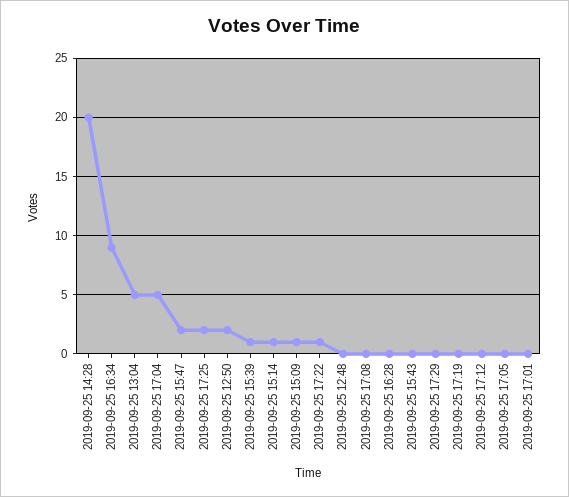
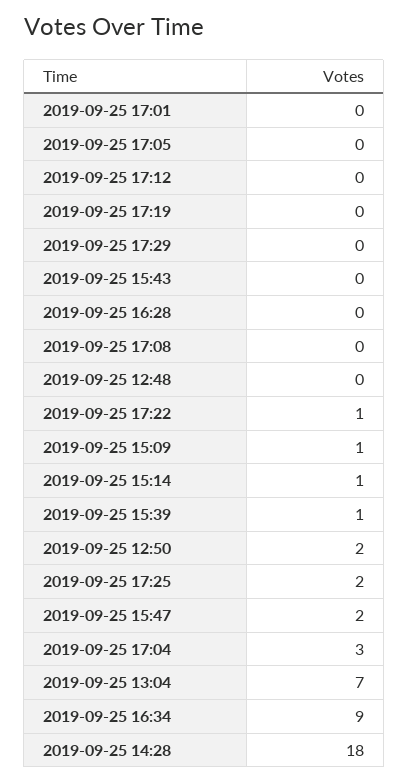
2019-09-25 14:28: 20 -> 18
2019-09-25 13:04: 5 -> 7
2019-09-25 17:04: 5 -> 3

